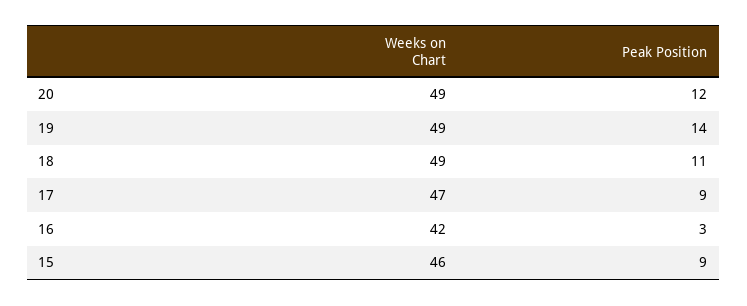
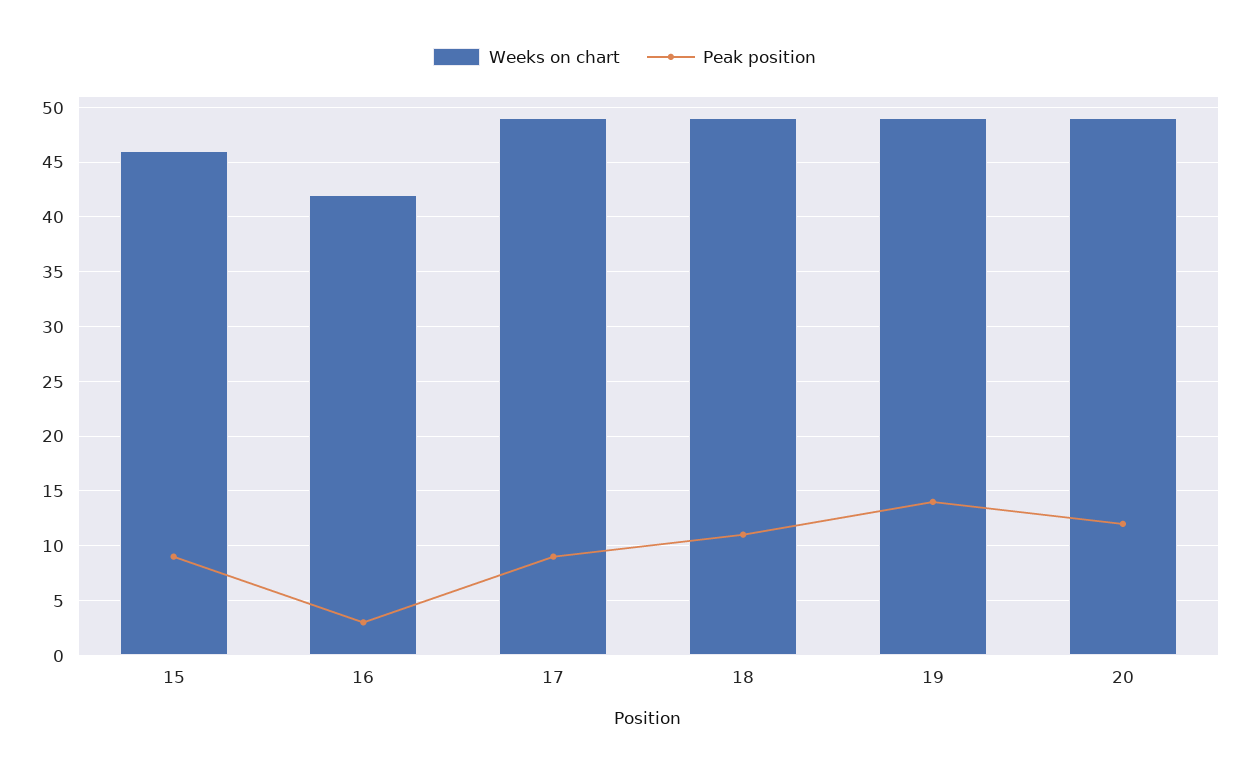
Weeks on Chart, 17: 47 -> 49

